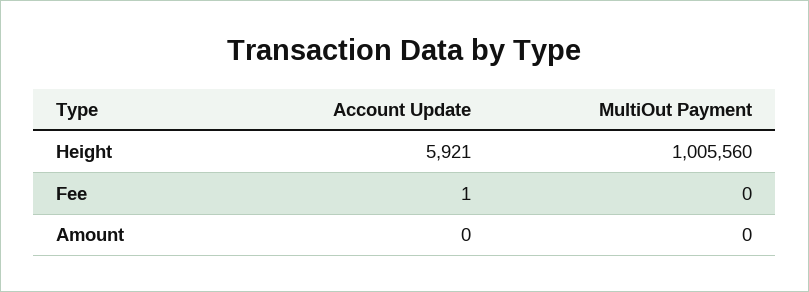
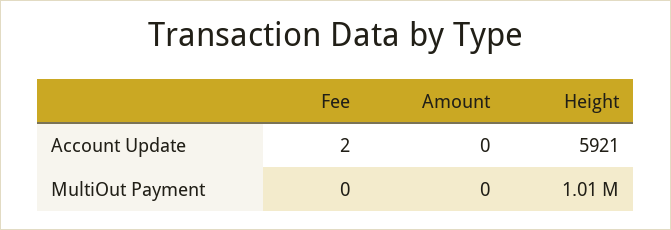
Account Update, Fee: 1 -> 2

